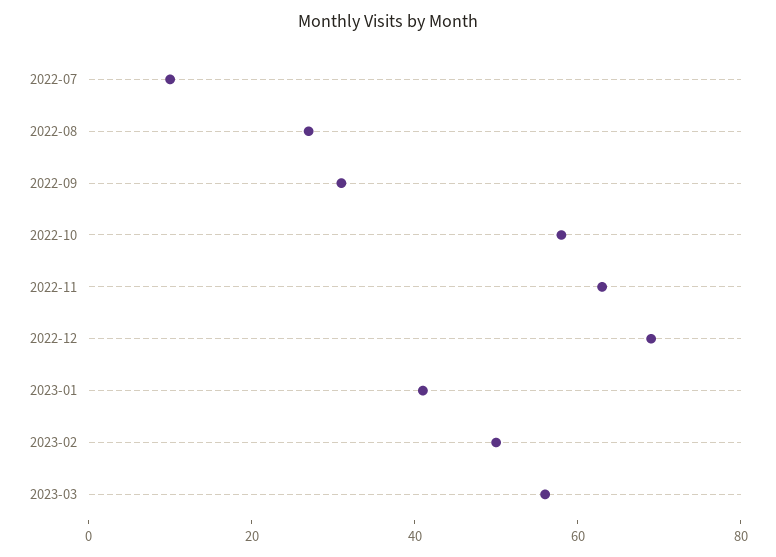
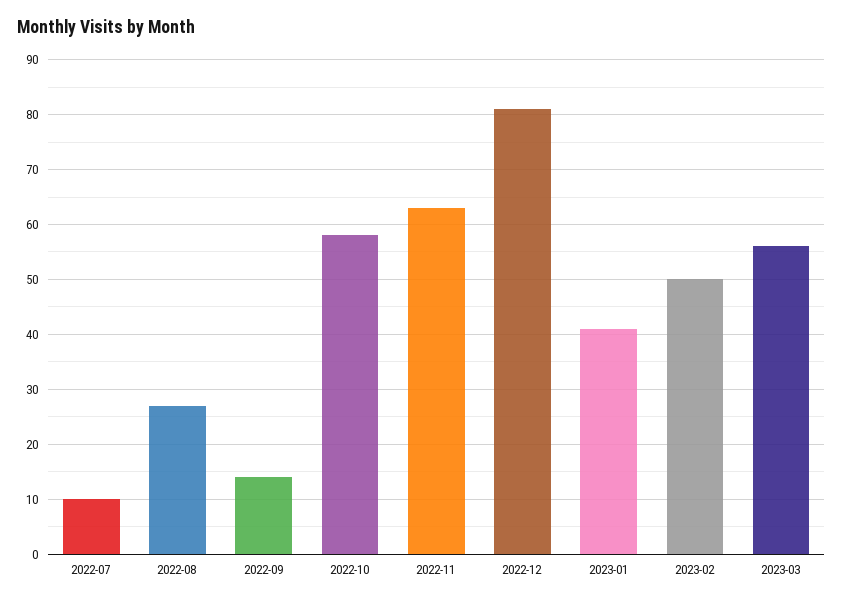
2022-09: 30 -> 15
2022-12: 70 -> 80

